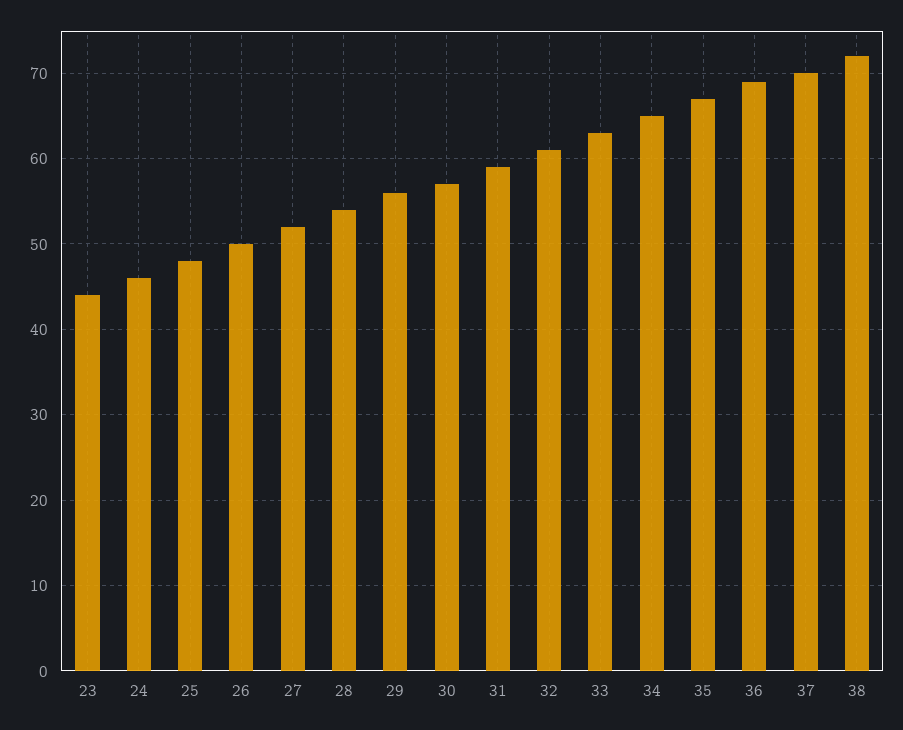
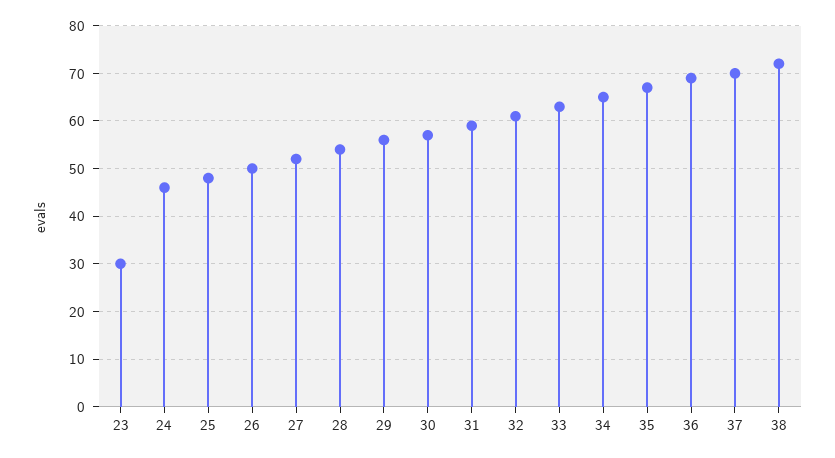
23: 44 -> 30

